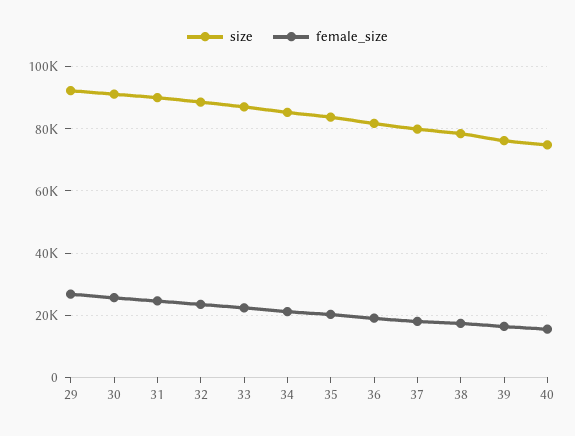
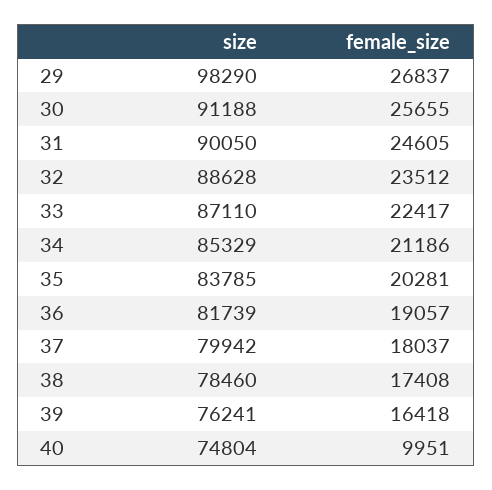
size, 29: 92000 -> 98290
female_size, 40: 16000 -> 9951

